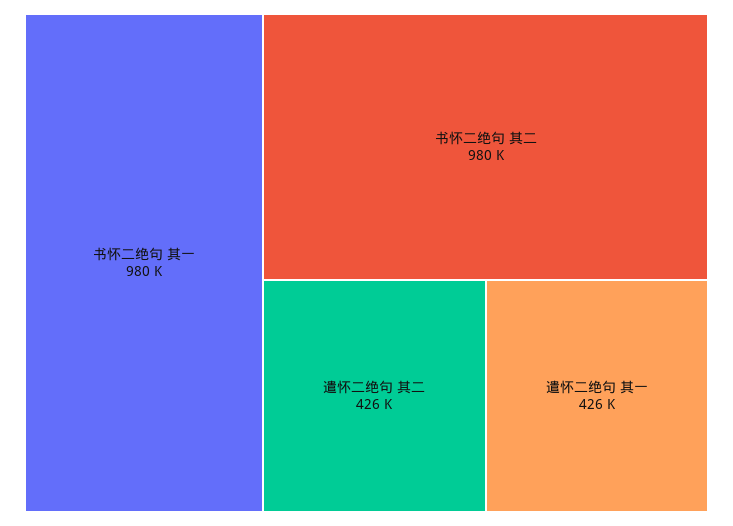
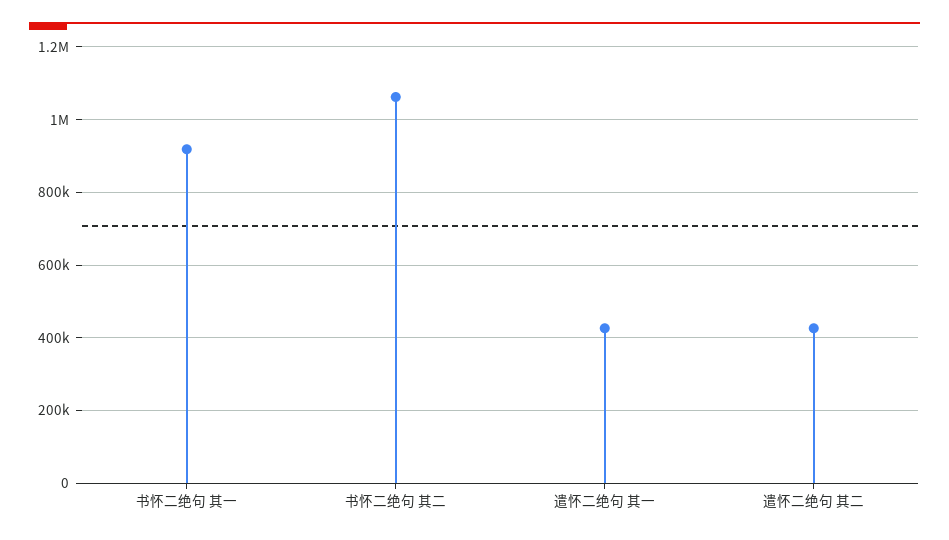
书怀二绝句 其一: 980000 -> 920000
书怀二绝句 其二: 980000 -> 1060000

